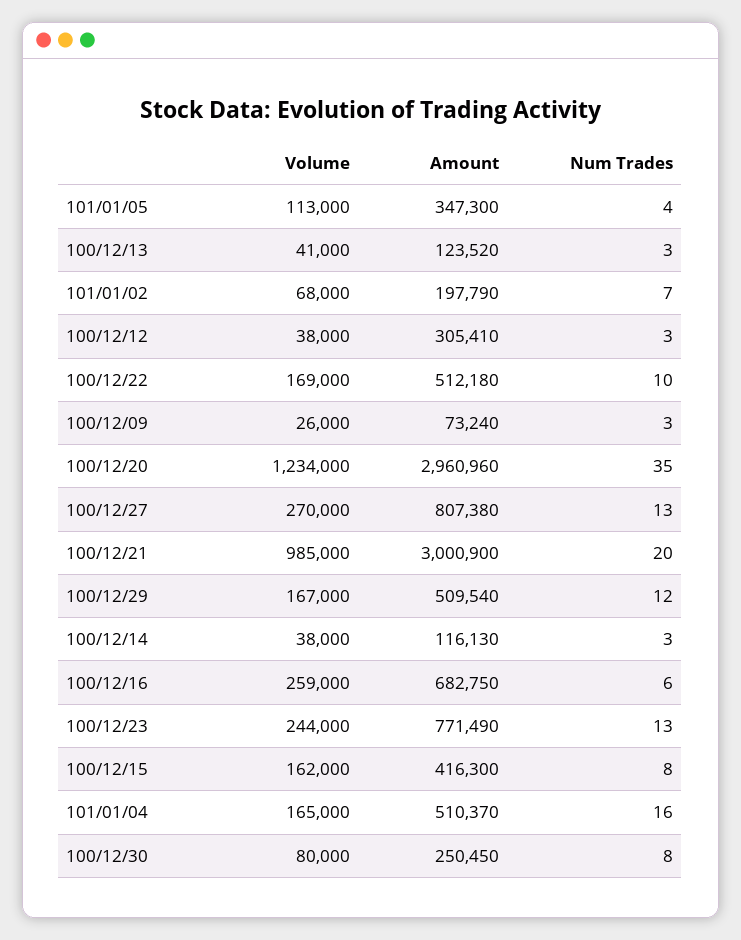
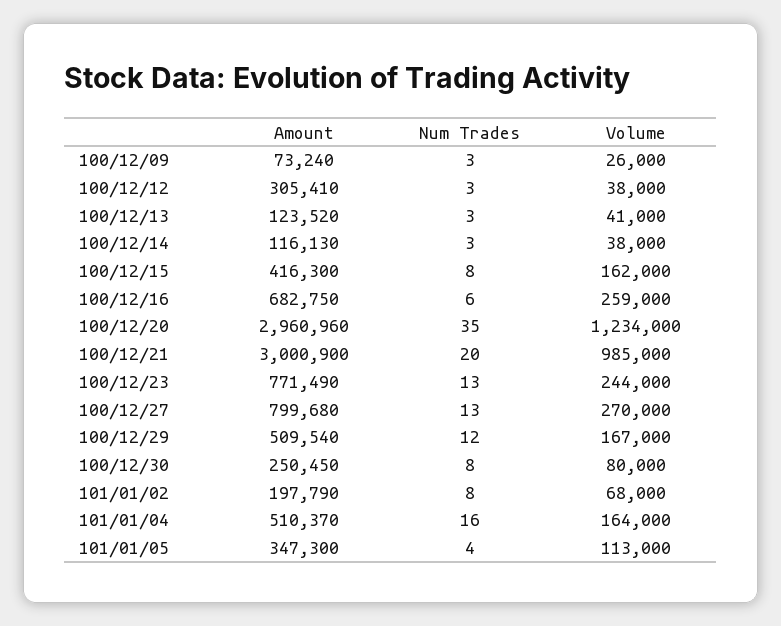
Num Trades, 101/01/02: 7 -> 8
Volume, 100/12/22: 169000 -> none
Amount, 100/12/22: 512180 -> none
Num Trades, 100/12/22: 10 -> none
Amount, 100/12/27: 807380 -> 799680
Volume, 101/01/04: 165000 -> 164000

